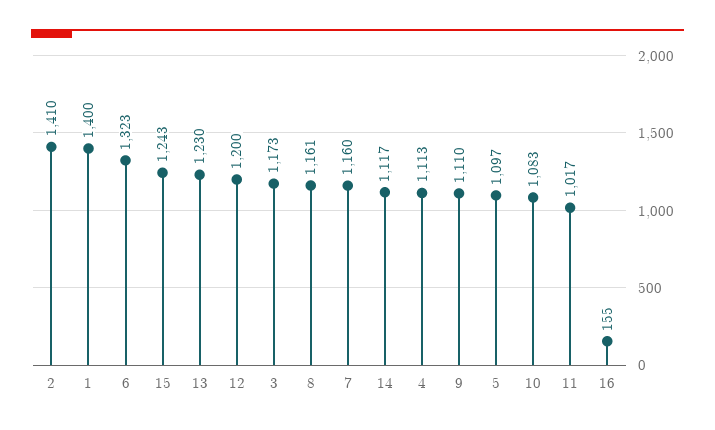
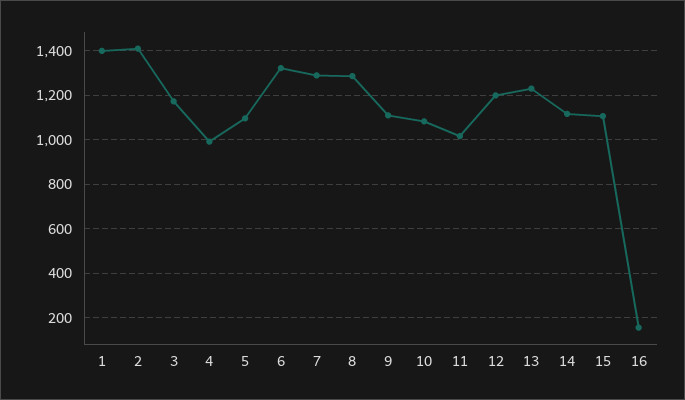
15: 1243 -> 1100
8: 1161 -> 1300
7: 1160 -> 1300
4: 1113 -> 1000

